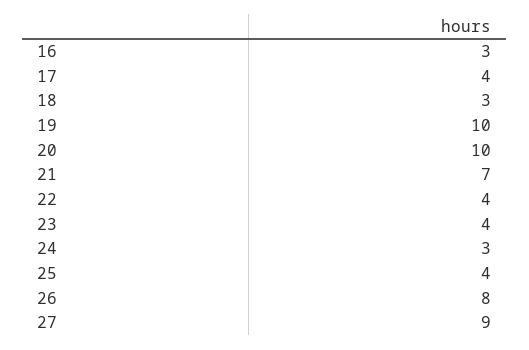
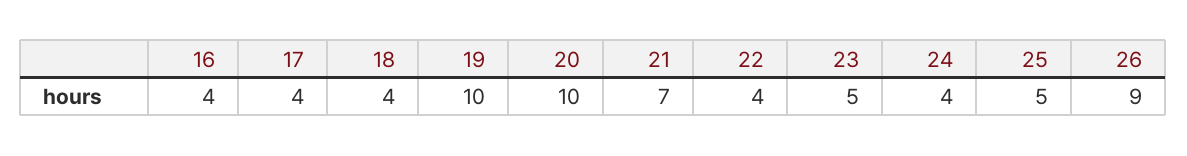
16: 3 -> 4
18: 3 -> 4
23: 4 -> 5
24: 3 -> 4
25: 4 -> 5
26: 8 -> 9
27: 9 -> none

